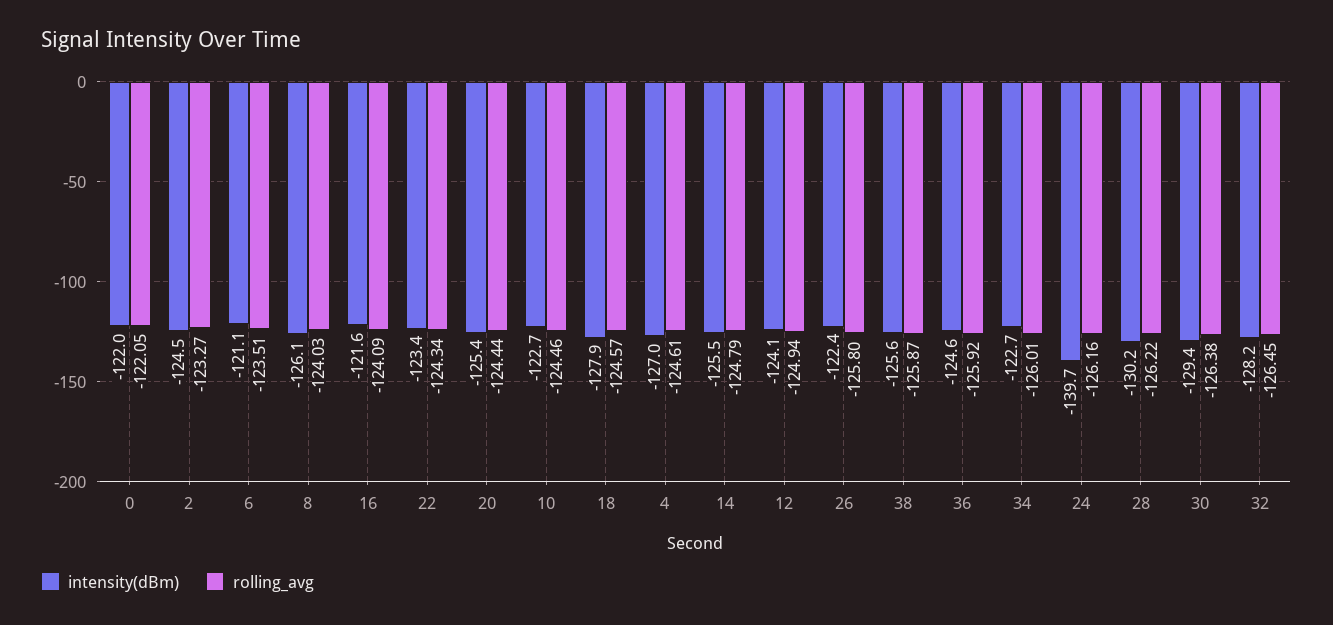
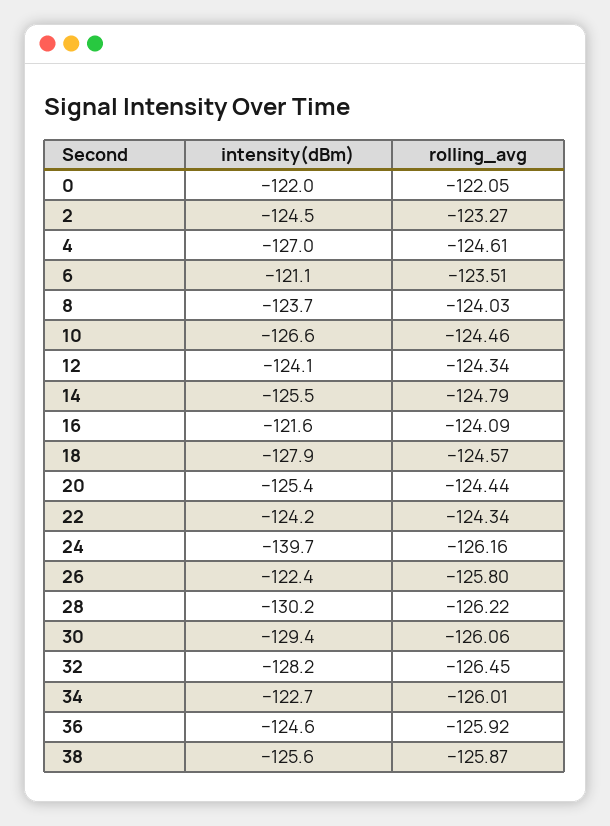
intensity(dBm), 8: -126.1 -> -123.7
intensity(dBm), 22: -123.4 -> -124.2
intensity(dBm), 10: -122.7 -> -126.6
rolling_avg, 12: -124.94 -> -124.34
rolling_avg, 30: -126.38 -> -126.06

